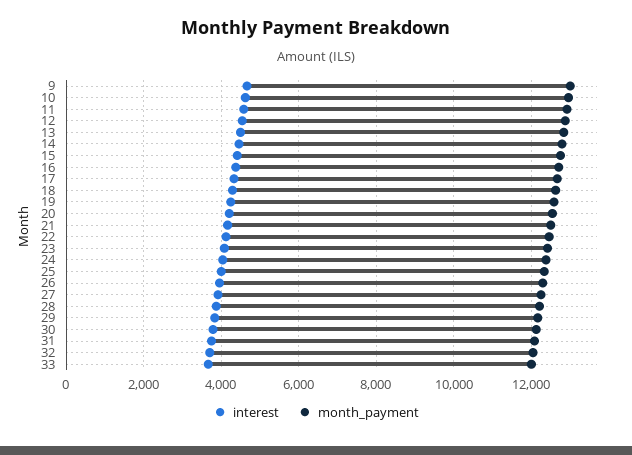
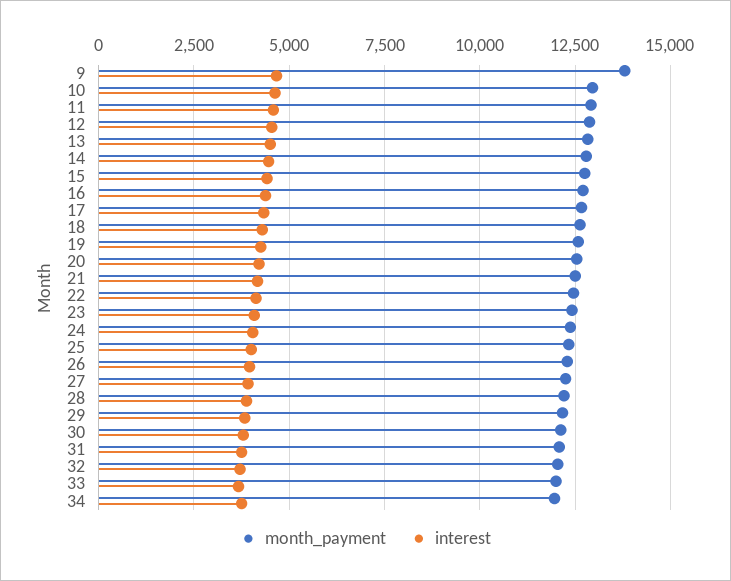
month_payment, 9: 13000 -> 13750
month_payment, 34: none -> 12000
interest, 34: none -> 3750

